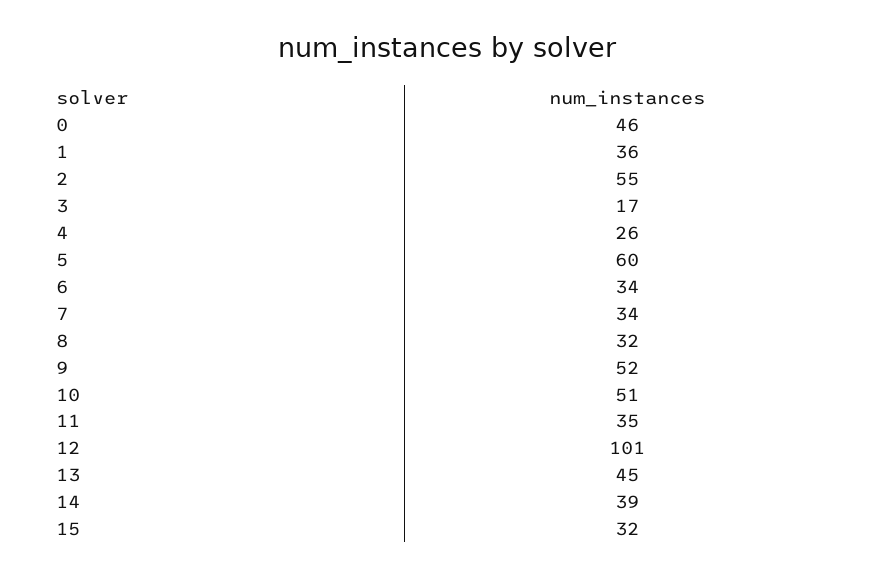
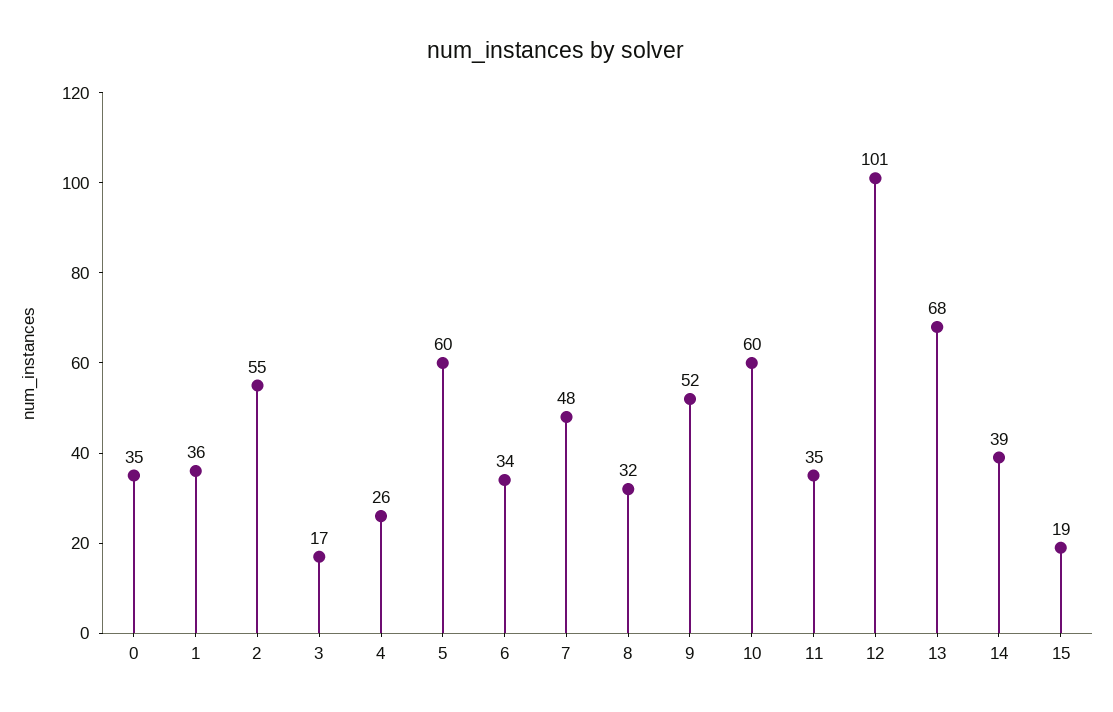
0: 46 -> 35
7: 34 -> 48
10: 51 -> 60
13: 45 -> 68
15: 32 -> 19

